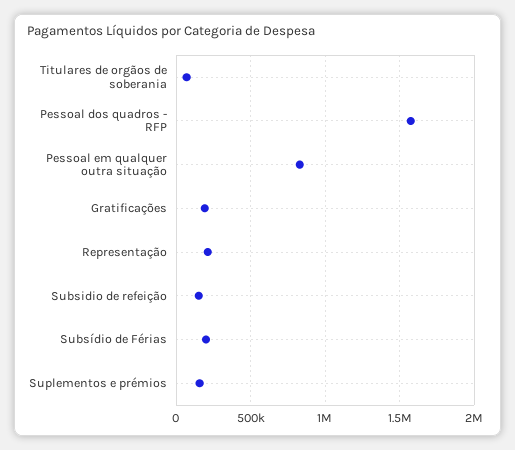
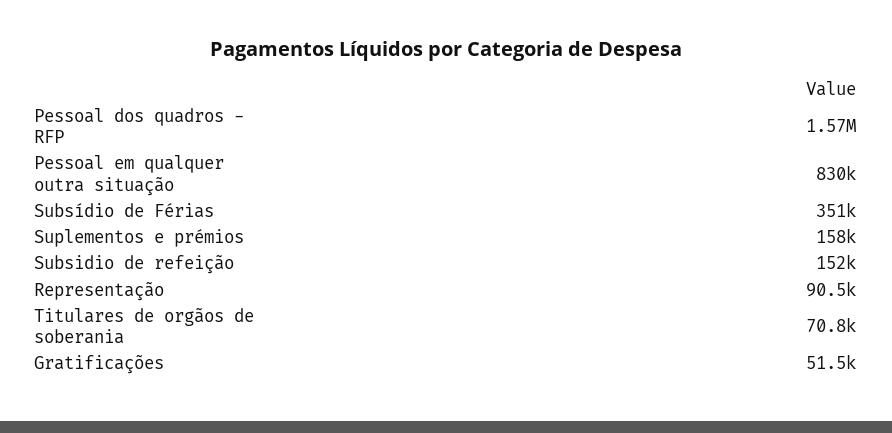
Gratificações: 200000 -> 51500
Representação: 200000 -> 90500
Subsídio de Férias: 200000 -> 351000

